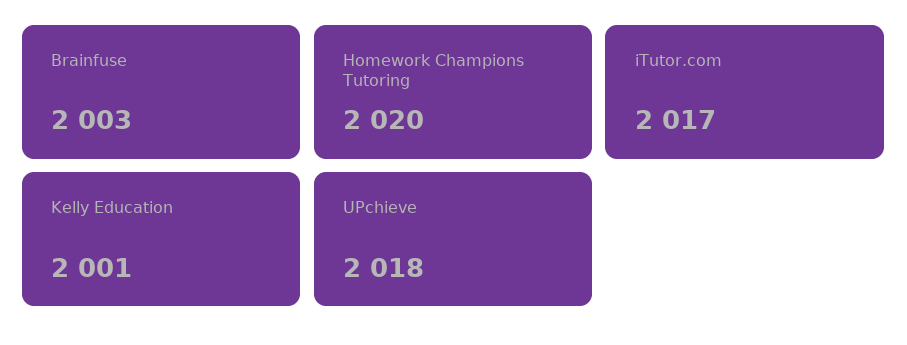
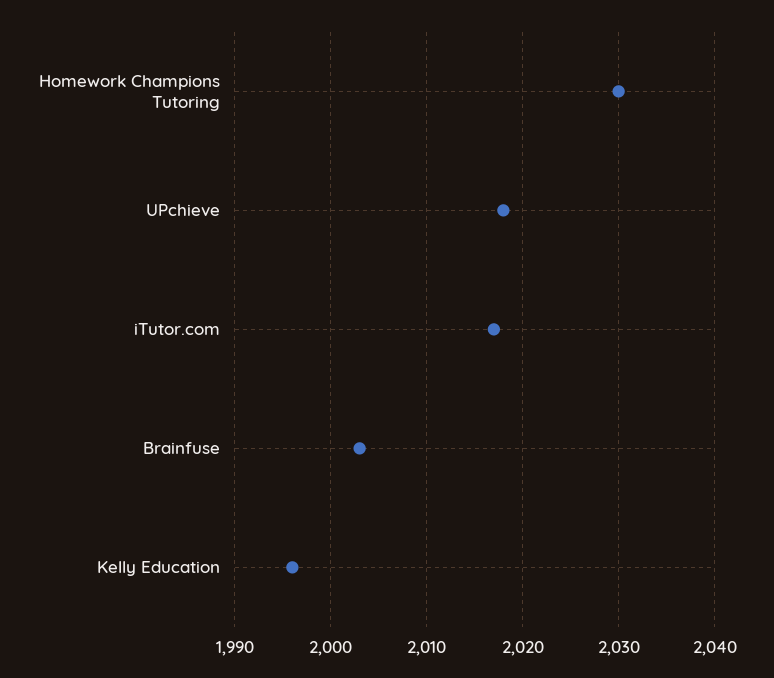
Homework Champions Tutoring: 2020 -> 2030
Kelly Education: 2001 -> 1996

